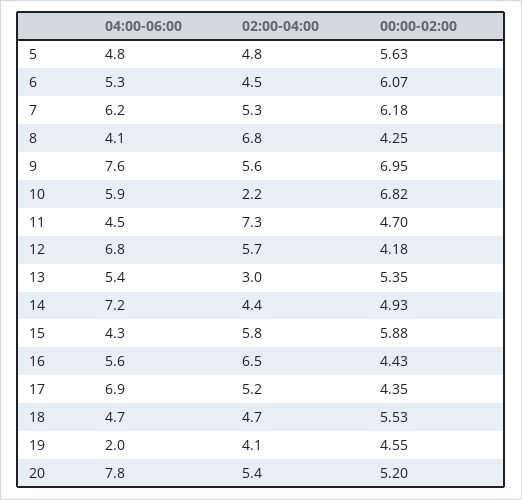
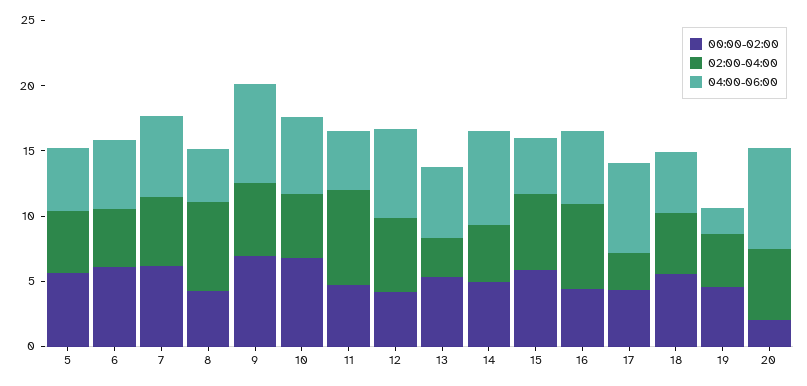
02:00-04:00, 10: 2.2 -> 5
02:00-04:00, 17: 5.2 -> 3
00:00-02:00, 20: 5.2 -> 2

